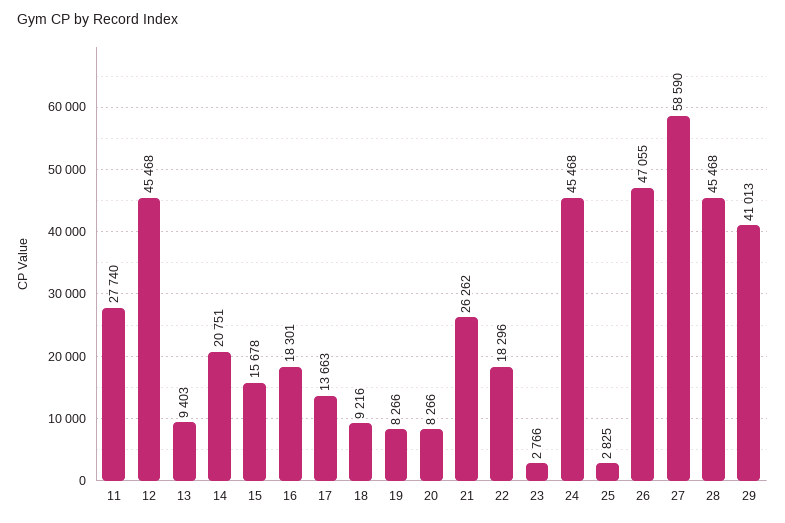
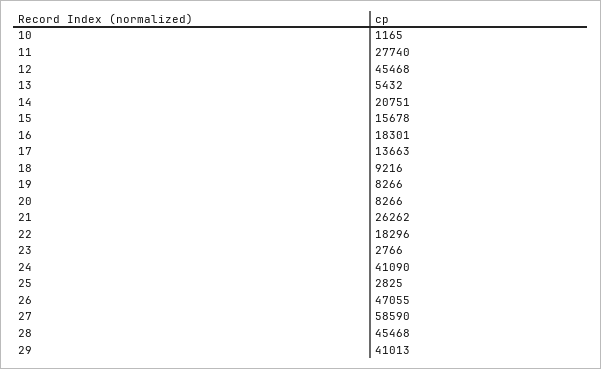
13: 9403 -> 5432
24: 45468 -> 41090
10: none -> 1165

